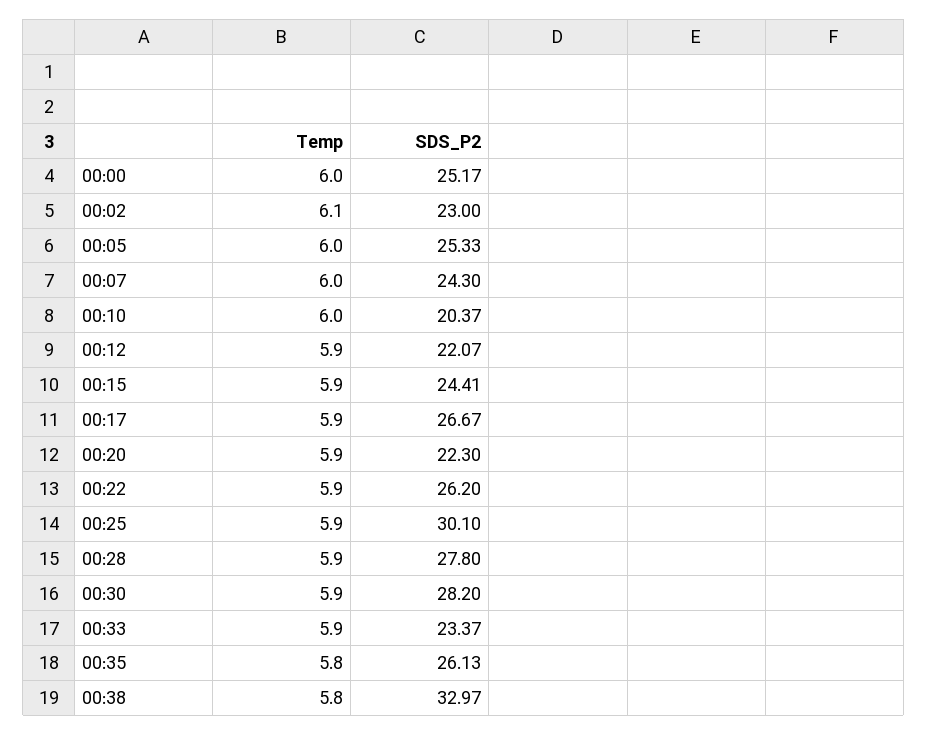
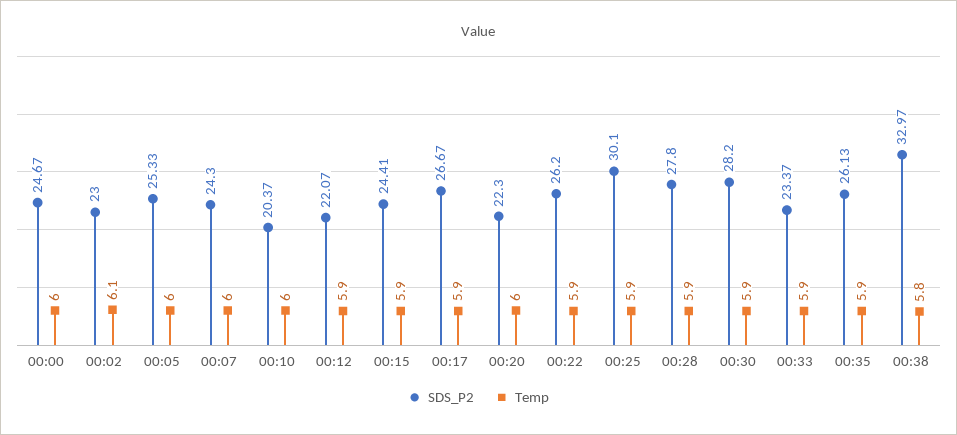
SDS_P2, 00:00: 25.17 -> 24.67
Temp, 00:20: 5.9 -> 6
Temp, 00:35: 5.8 -> 5.9

